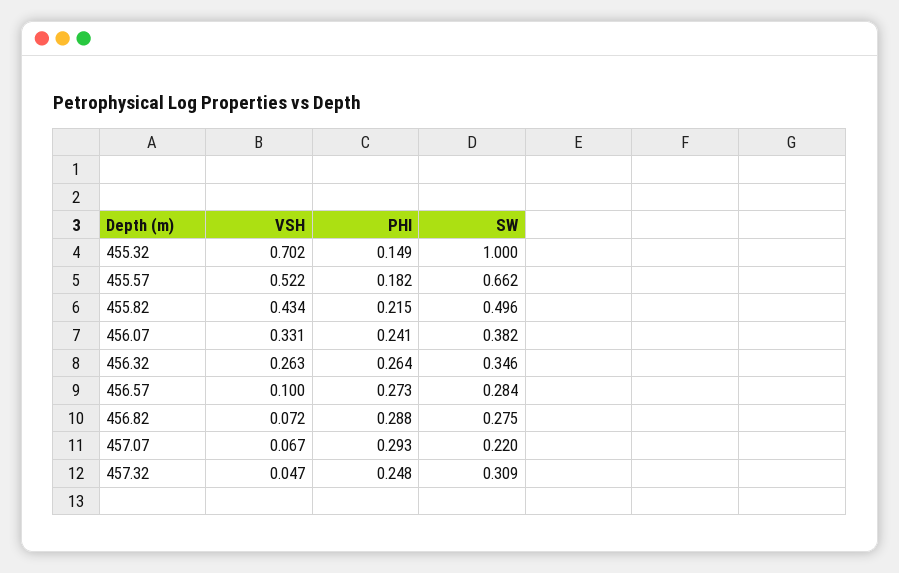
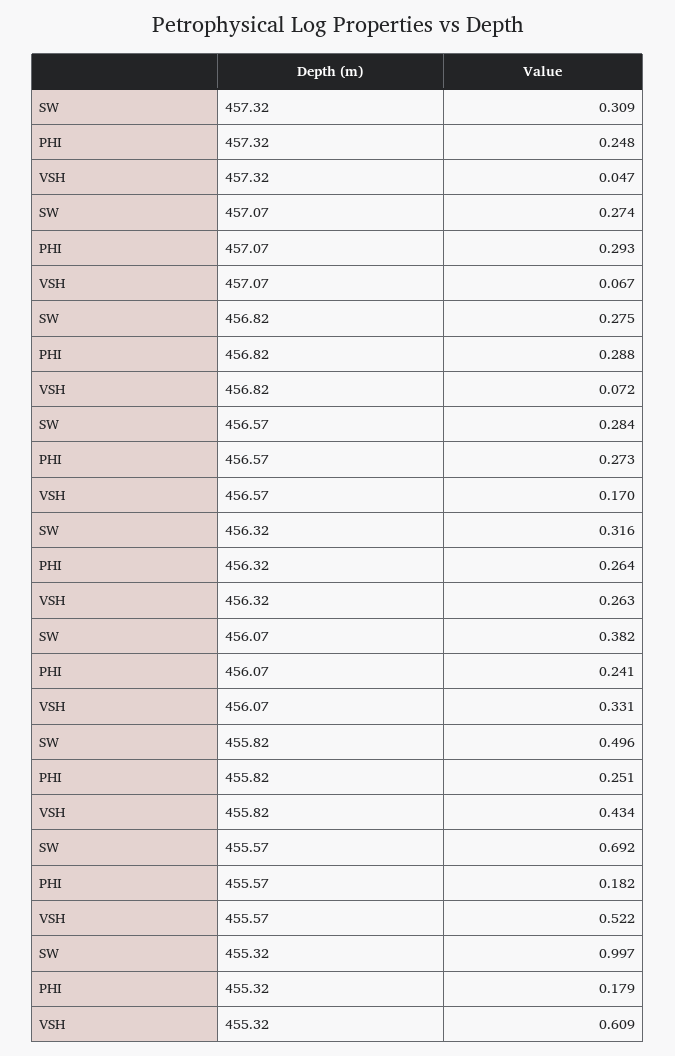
VSH, 455.32: 0.702 -> 0.609
PHI, 455.32: 0.149 -> 0.179
SW, 455.32: 1 -> 0.997
SW, 455.57: 0.662 -> 0.692
PHI, 455.82: 0.215 -> 0.251
SW, 456.32: 0.346 -> 0.316
VSH, 456.57: 0.1 -> 0.17
SW, 457.07: 0.22 -> 0.274

